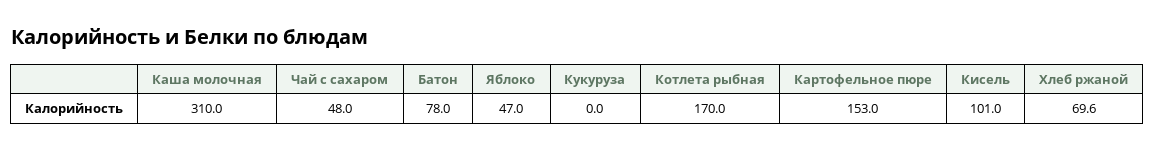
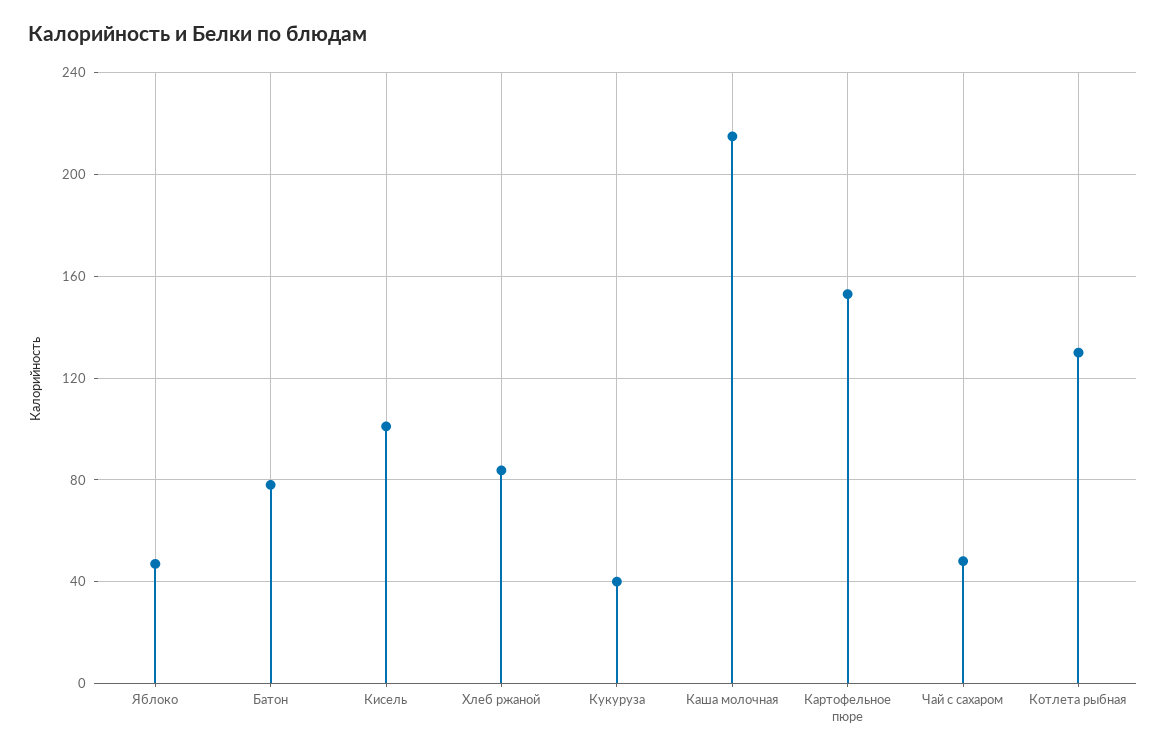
Каша молочная: 310 -> 215
Кукуруза: 0 -> 40
Котлета рыбная: 170 -> 130
Хлеб ржаной: 69.6 -> 85

